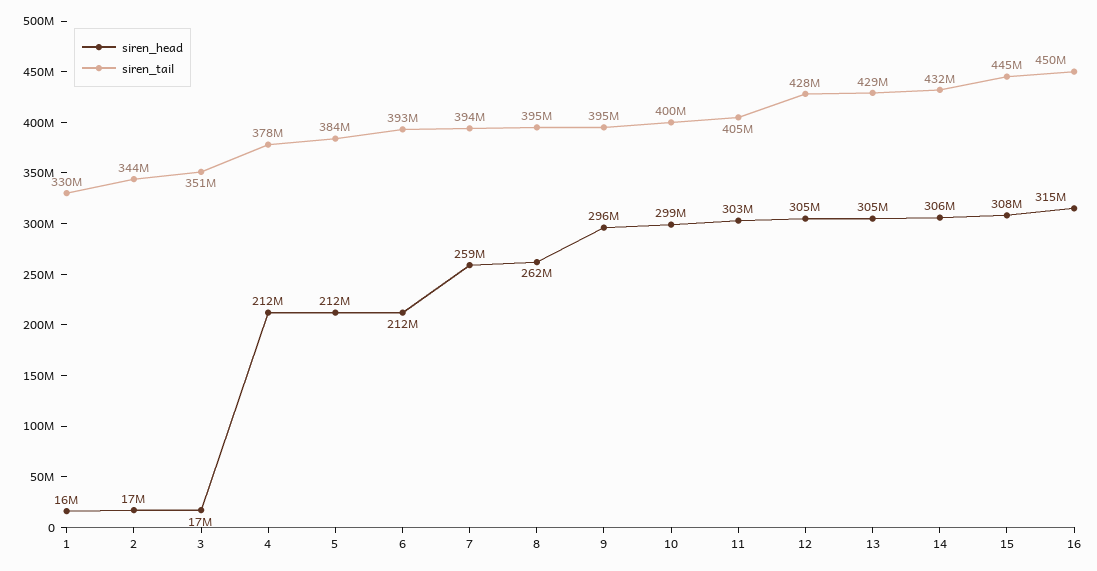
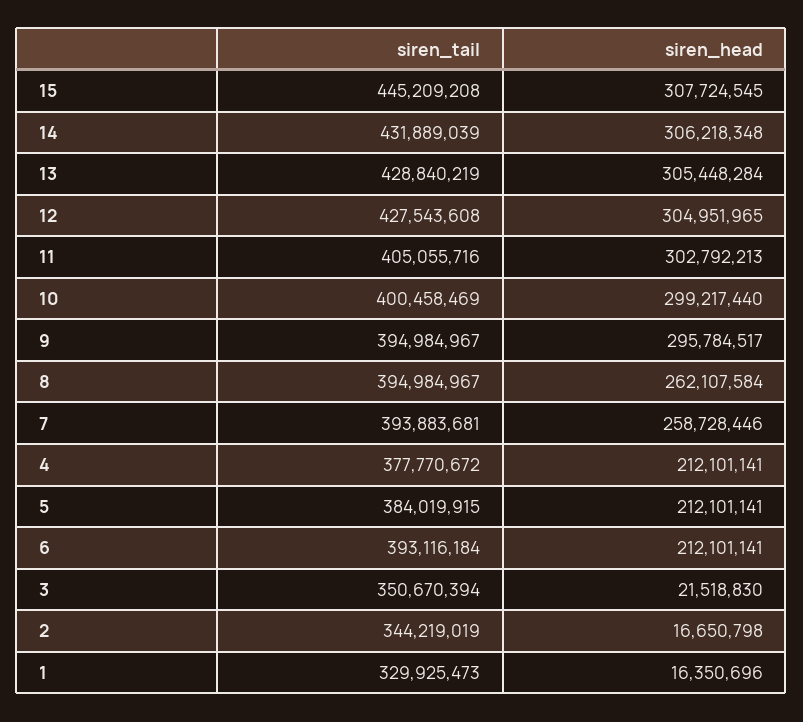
siren_head, 3: 17000000 -> 21518830
siren_head, 16: 315000000 -> none
siren_tail, 16: 450000000 -> none

